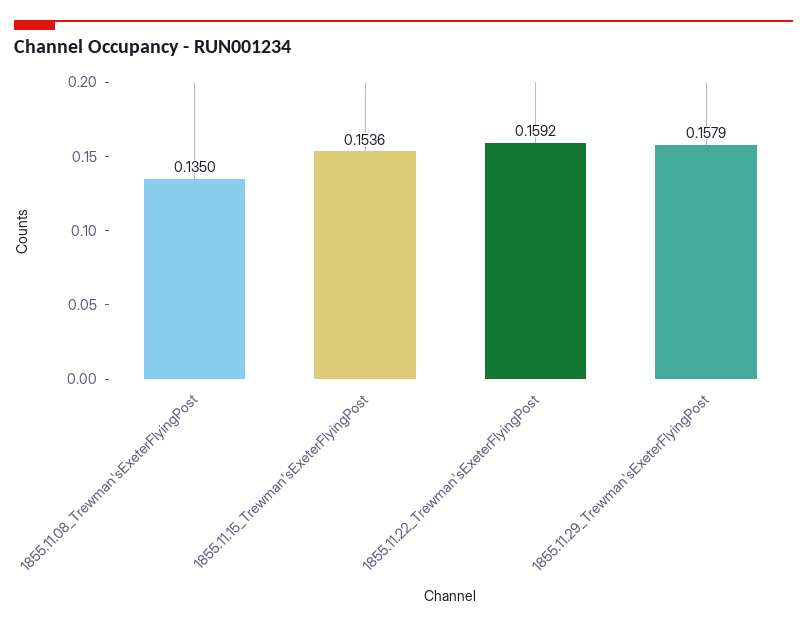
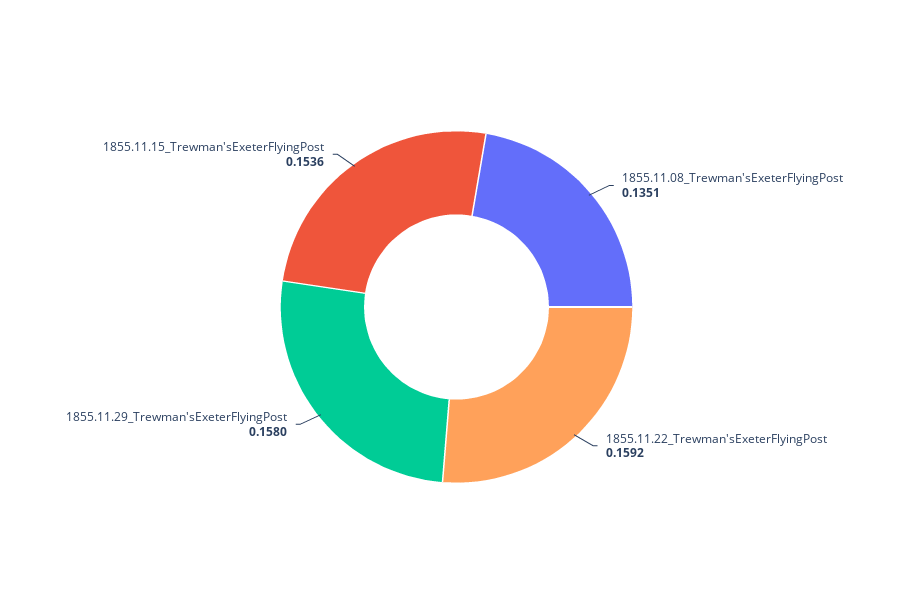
1855.11.08_Trewman'sExeterFlyingPost: 0.135 -> 0.1351
1855.11.29_Trewman'sExeterFlyingPost: 0.1579 -> 0.158

